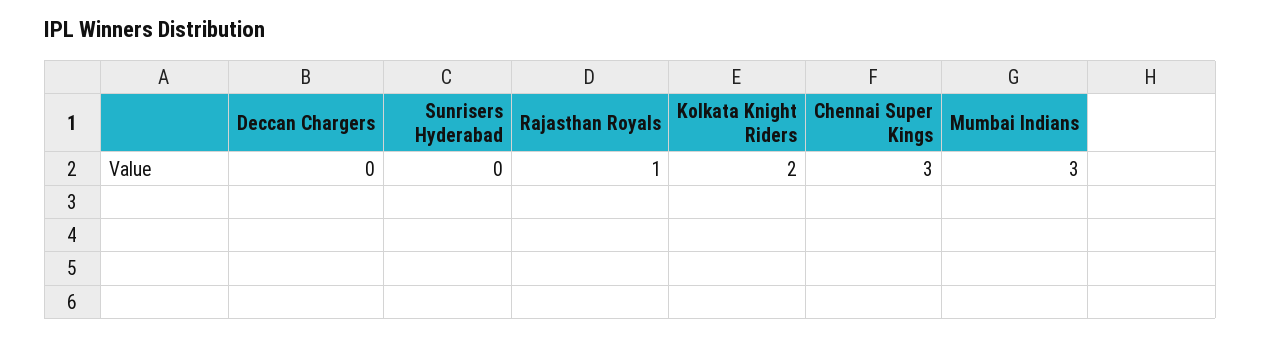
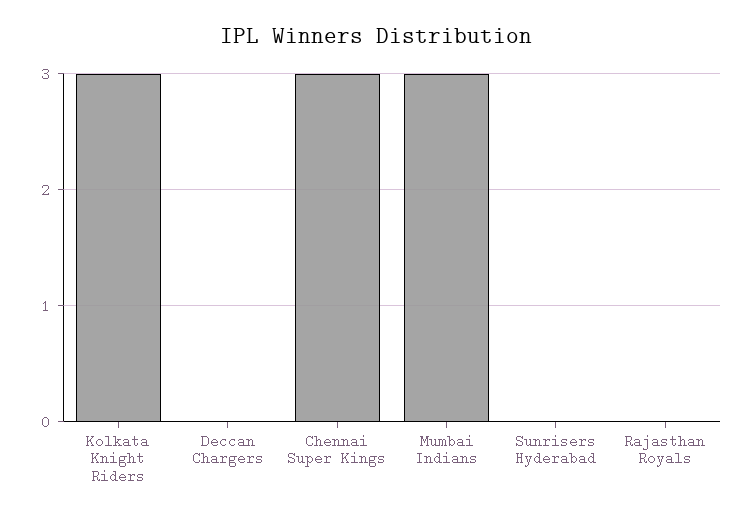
Rajasthan Royals: 1 -> 0
Kolkata Knight Riders: 2 -> 3

